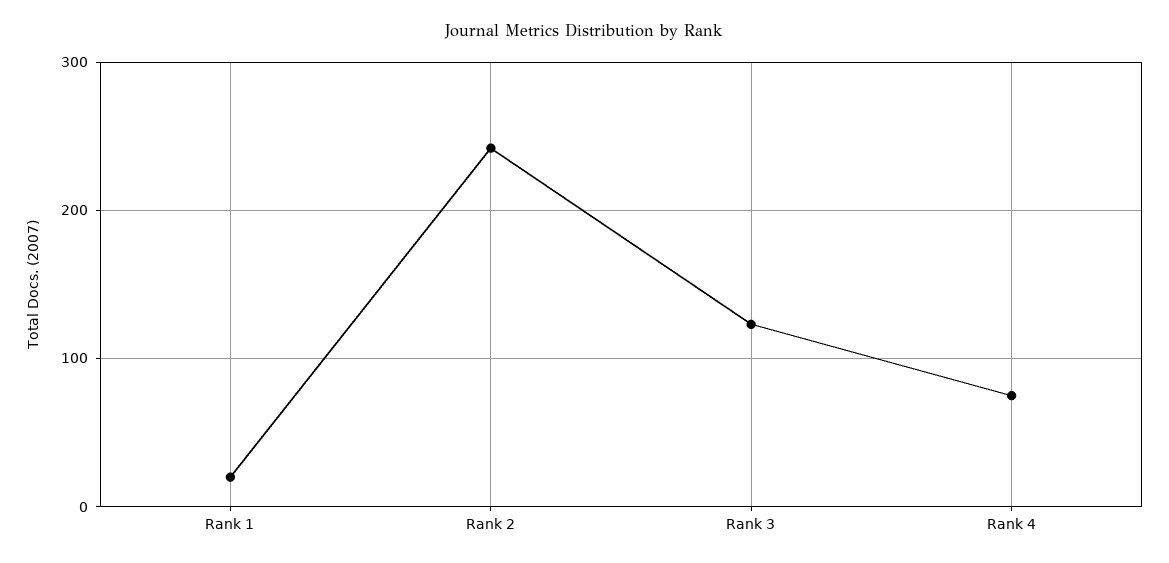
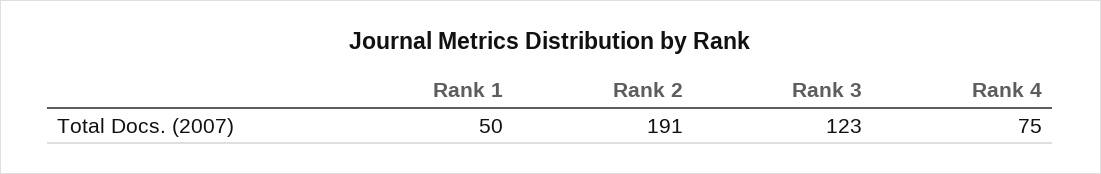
Rank 1: 20 -> 50
Rank 2: 240 -> 191

